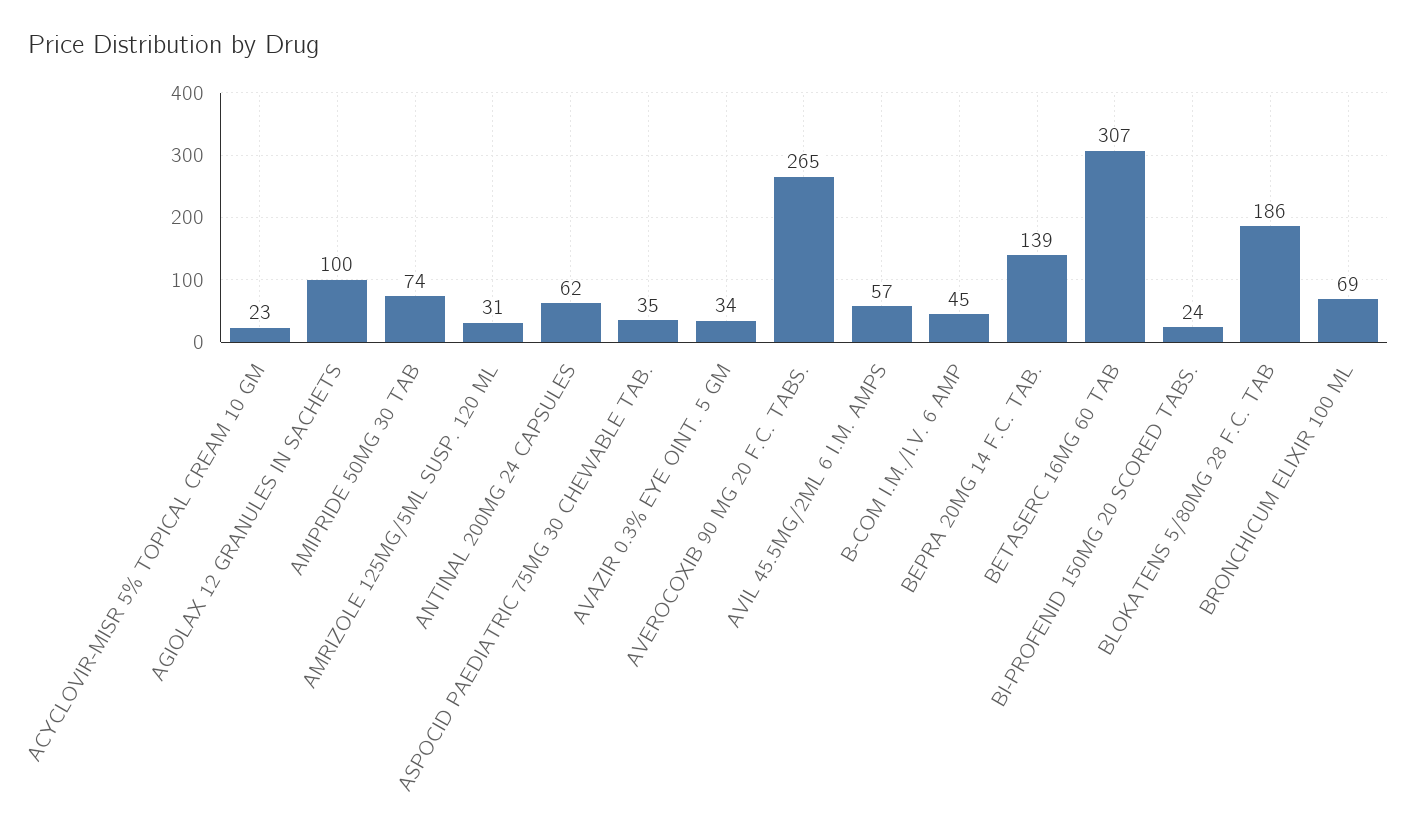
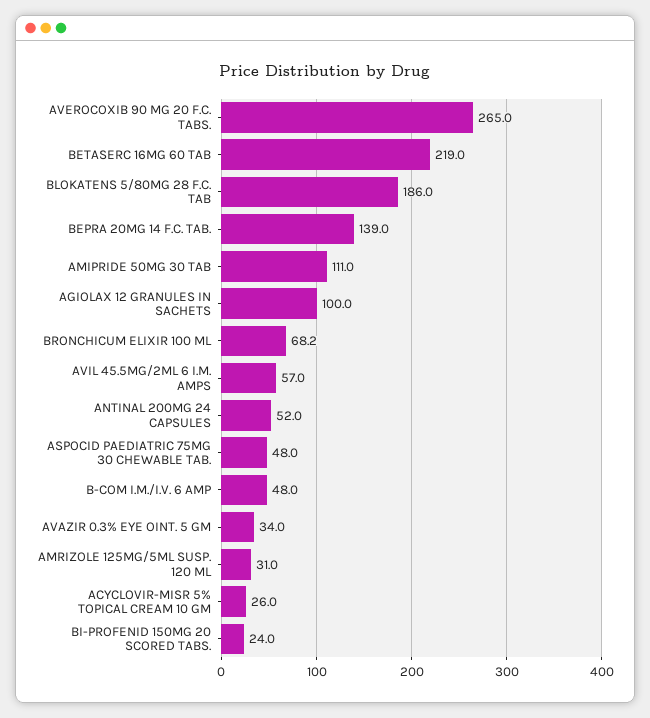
ACYCLOVIR-MISR 5% TOPICAL CREAM 10 GM: 23 -> 26
AMIPRIDE 50MG 30 TAB: 74 -> 111
ANTINAL 200MG 24 CAPSULES: 62 -> 52
ASPOCID PAEDIATRIC 75MG 30 CHEWABLE TAB.: 35 -> 48
B-COM I.M./I.V. 6 AMP: 45 -> 48
BETASERC 16MG 60 TAB: 307 -> 219
BRONCHICUM ELIXIR 100 ML: 69 -> 68.2

